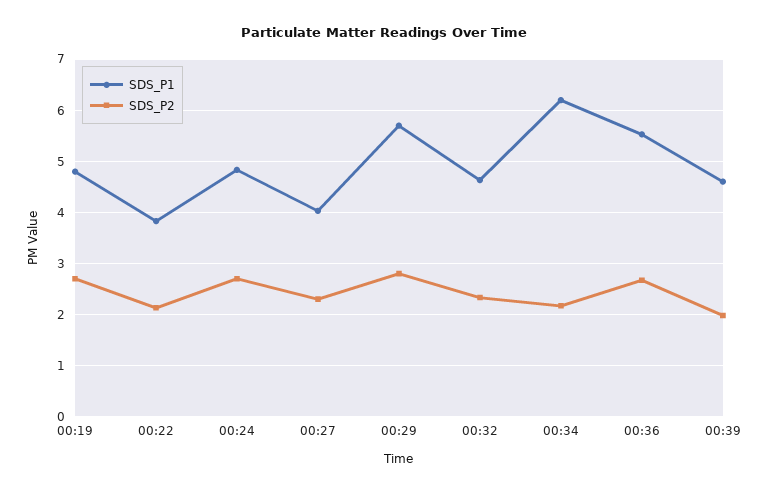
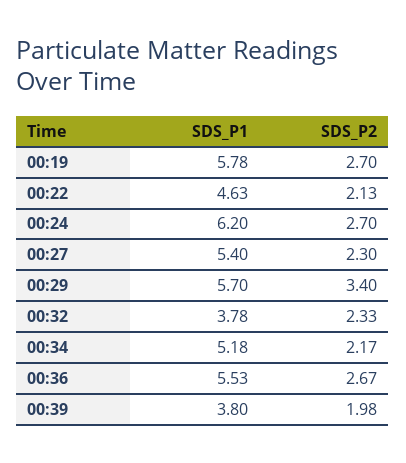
SDS_P1, 00:19: 4.8 -> 5.78
SDS_P1, 00:22: 3.8 -> 4.63
SDS_P1, 00:24: 4.8 -> 6.2
SDS_P1, 00:27: 4 -> 5.4
SDS_P2, 00:29: 2.8 -> 3.4
SDS_P1, 00:32: 4.6 -> 3.78
SDS_P1, 00:34: 6.2 -> 5.18
SDS_P1, 00:39: 4.6 -> 3.8

